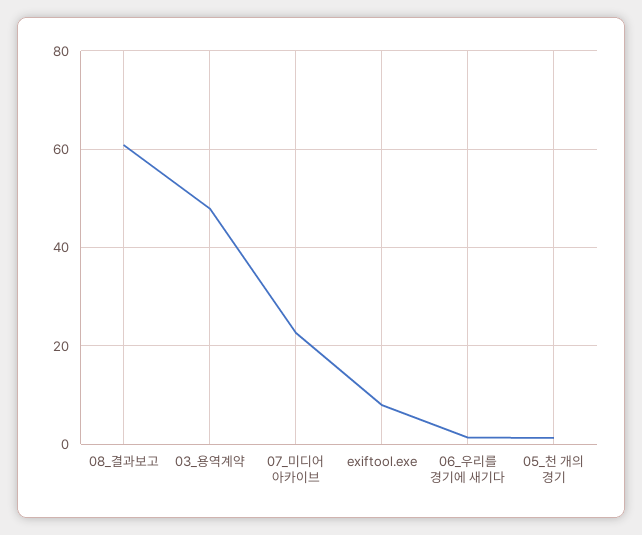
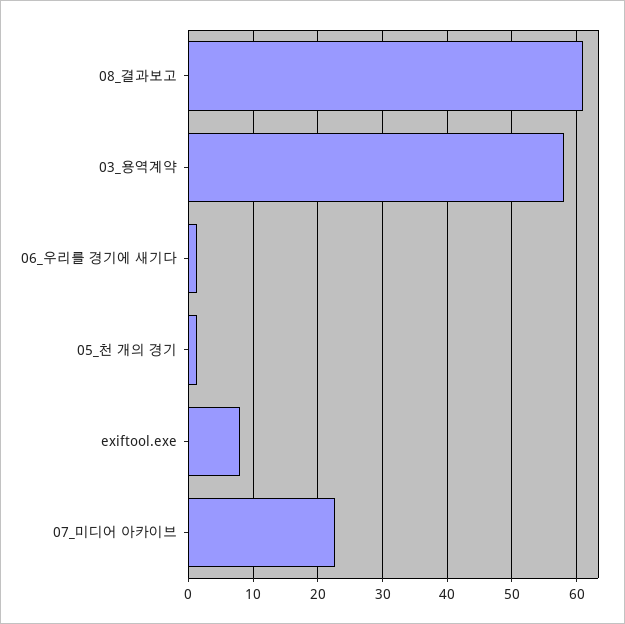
03_용역계약: 48 -> 58

